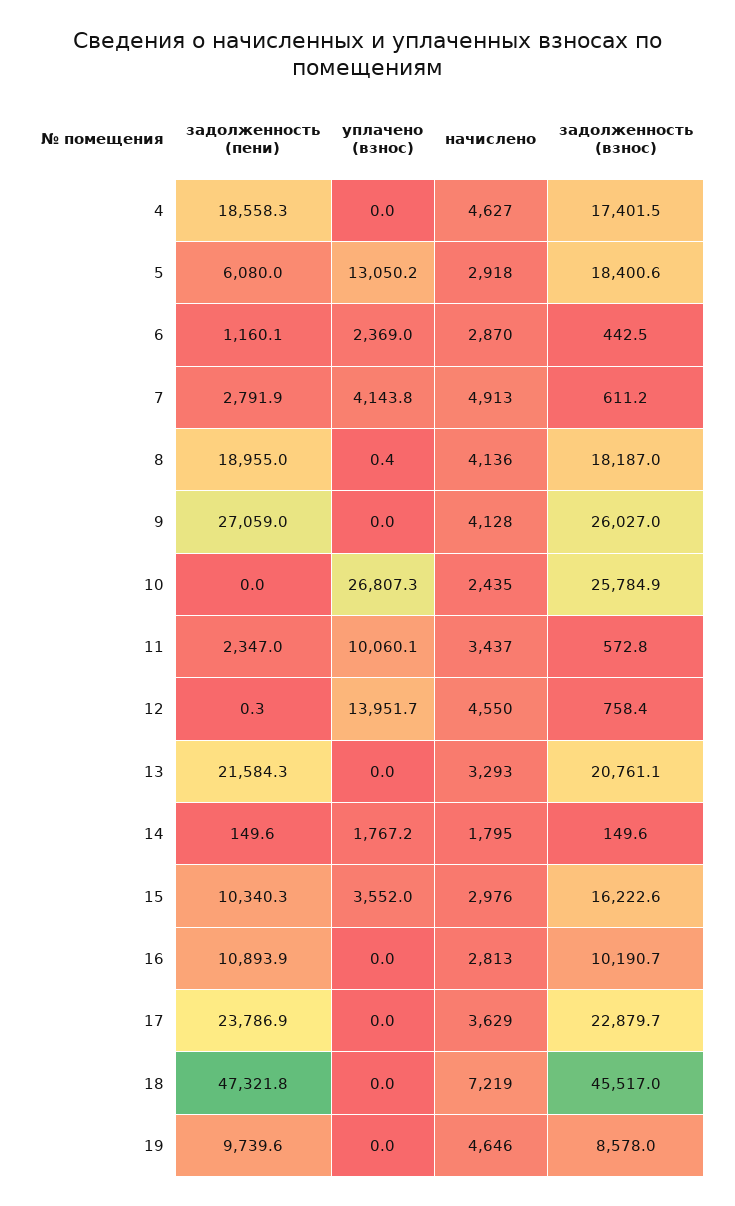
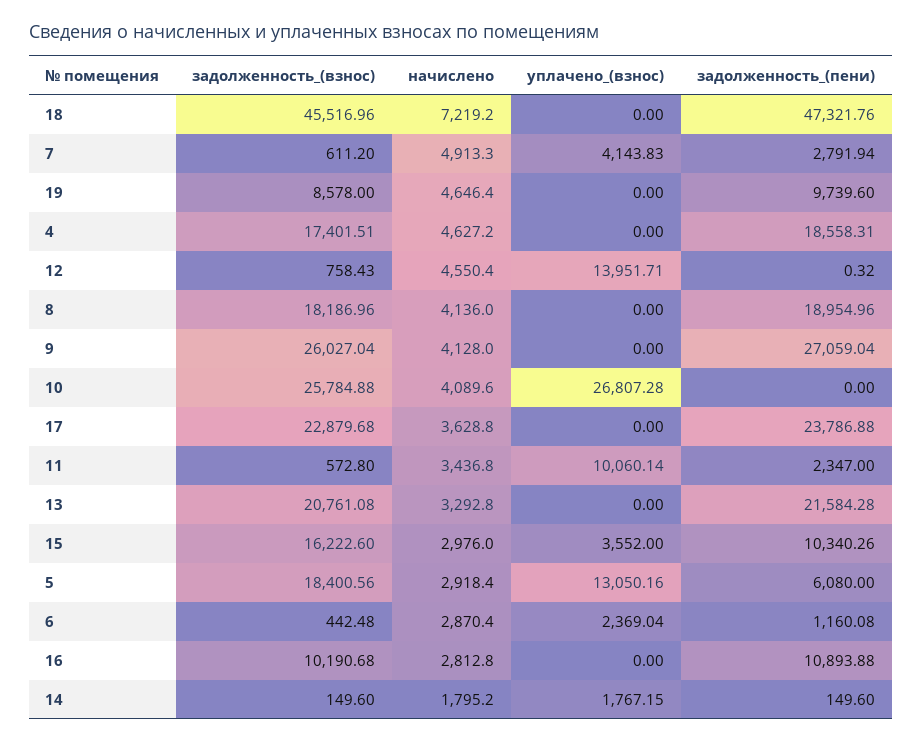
уплачено (взнос), 8: 0.4 -> 0
начислено, 10: 2435 -> 4089.6

